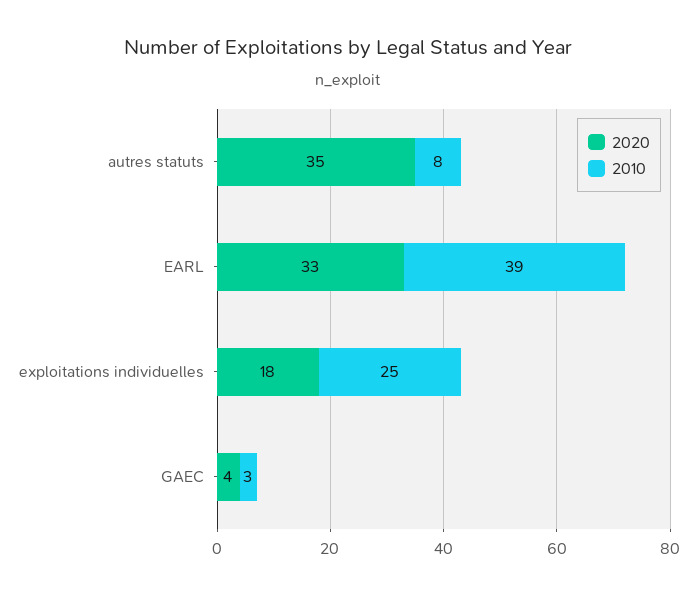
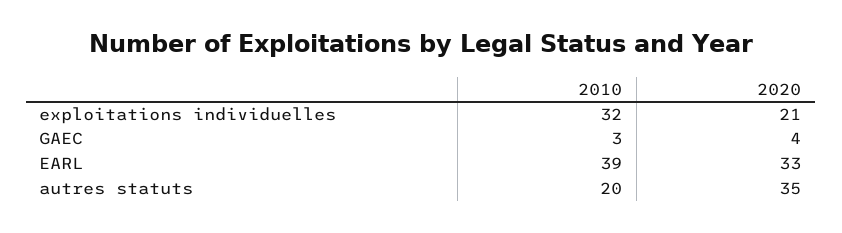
2010, autres statuts: 8 -> 20
2020, exploitations individuelles: 18 -> 21
2010, exploitations individuelles: 25 -> 32

